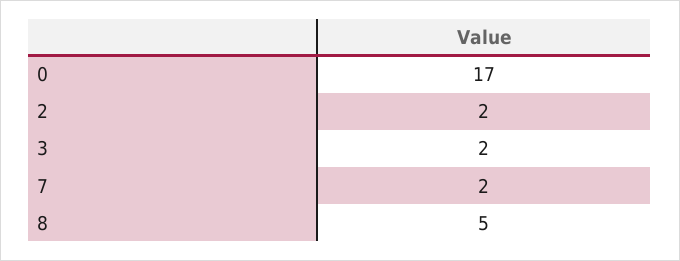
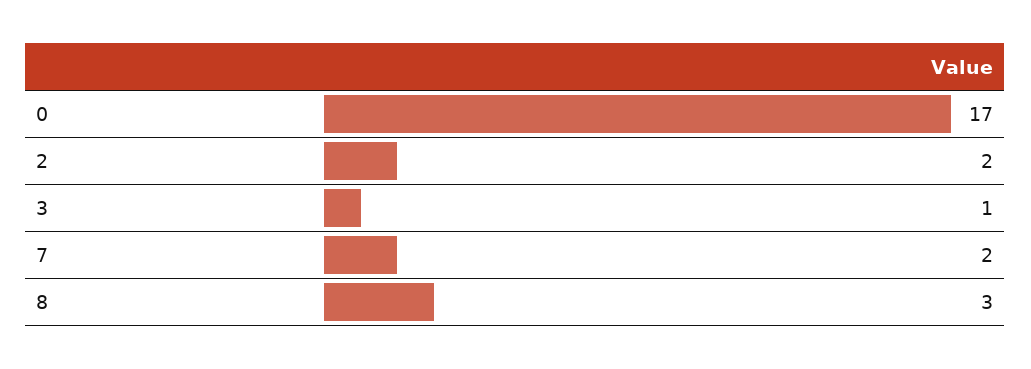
3: 2 -> 1
8: 5 -> 3

